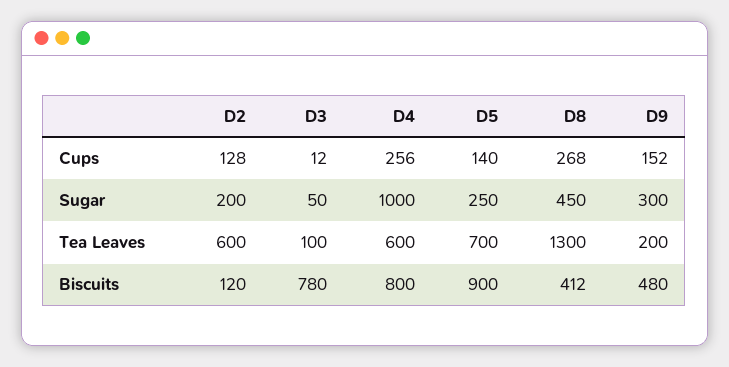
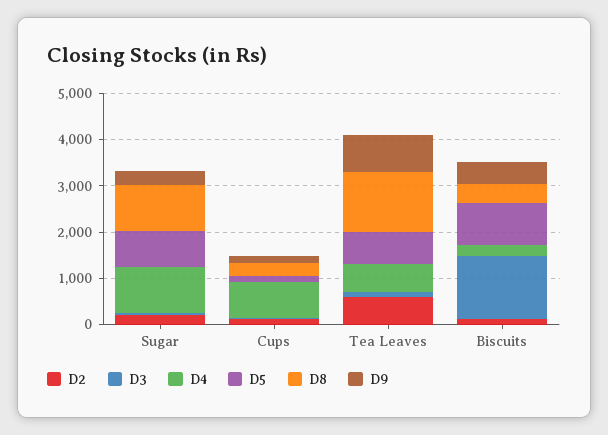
D4, Cups: 256 -> 800
D5, Sugar: 250 -> 800
D8, Sugar: 450 -> 1000
D9, Tea Leaves: 200 -> 800
D3, Biscuits: 780 -> 1400
D4, Biscuits: 800 -> 200

